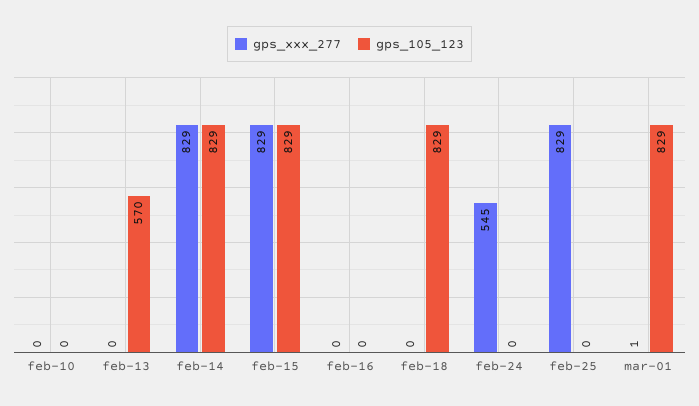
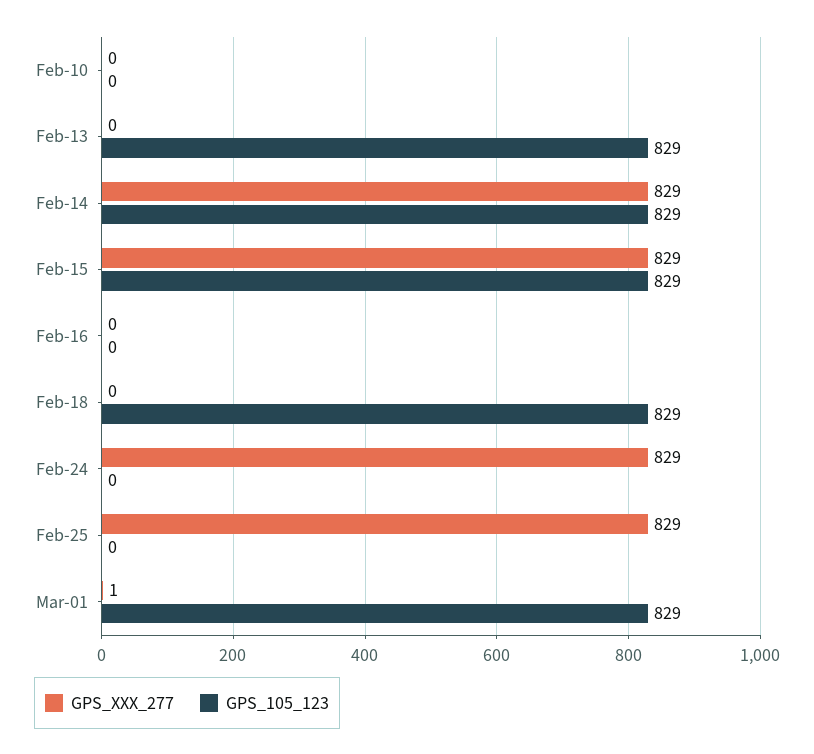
gps_105_123, feb-13: 570 -> 829
gps_xxx_277, feb-24: 545 -> 829

